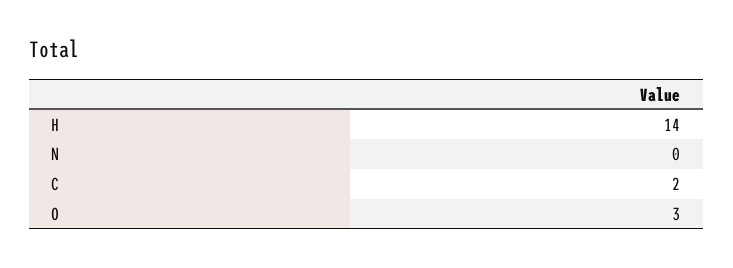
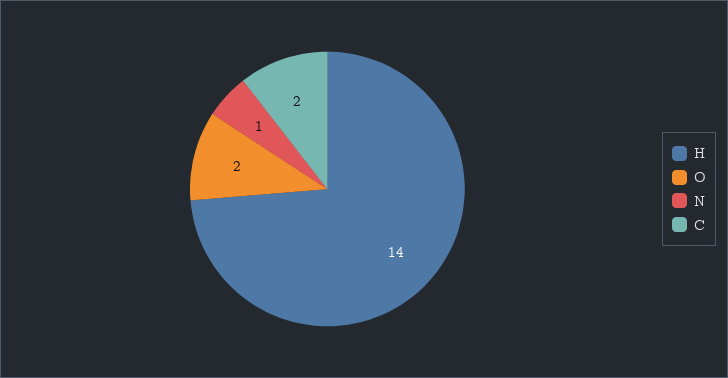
N: 0 -> 1
O: 3 -> 2

